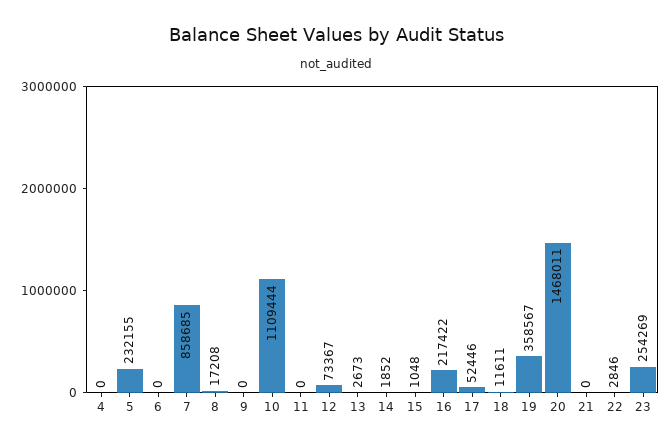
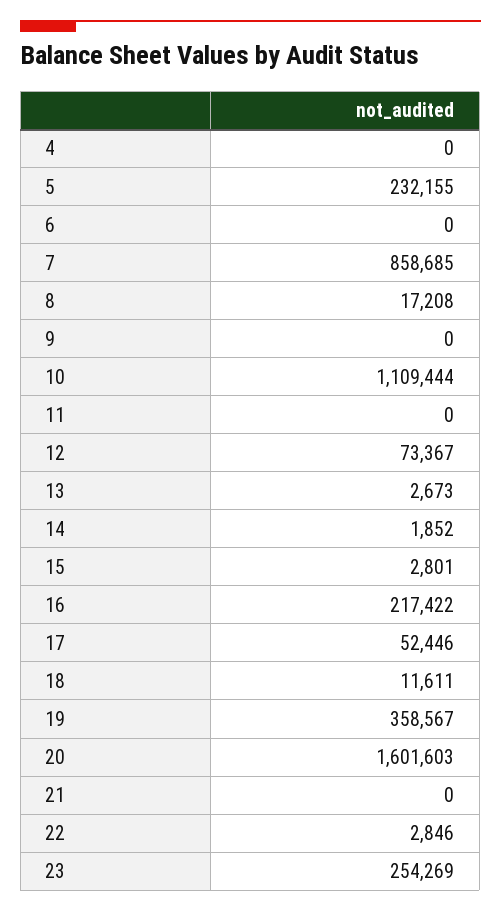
15: 1048 -> 2801
20: 1468011 -> 1601603

